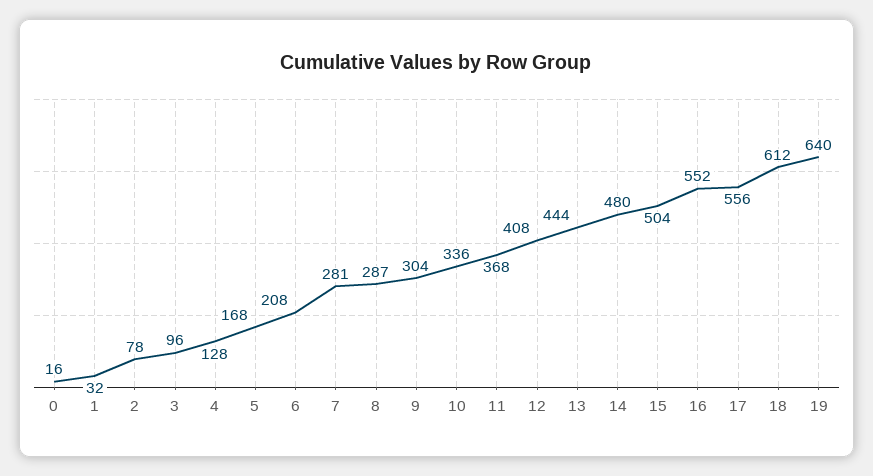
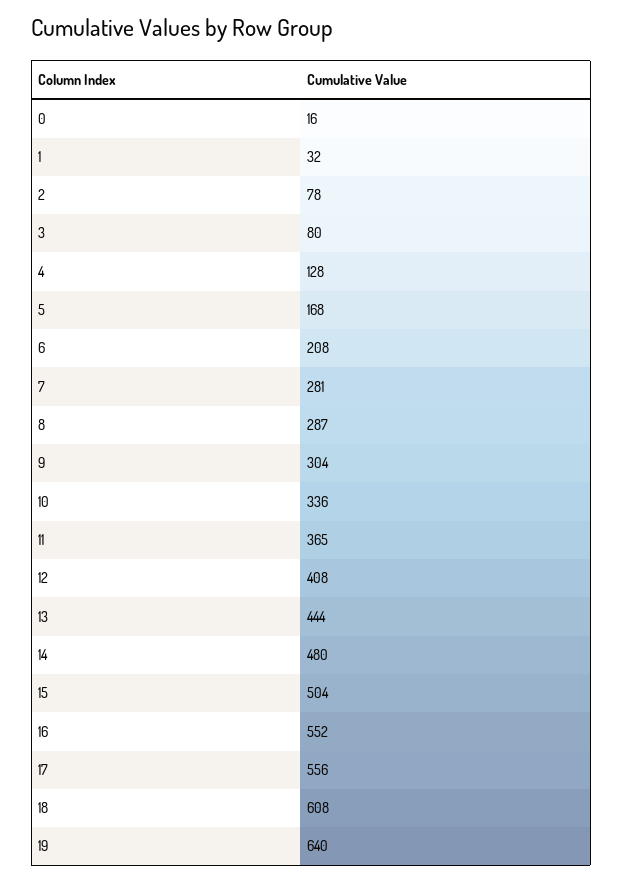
3: 96 -> 80
11: 368 -> 365
18: 612 -> 608

